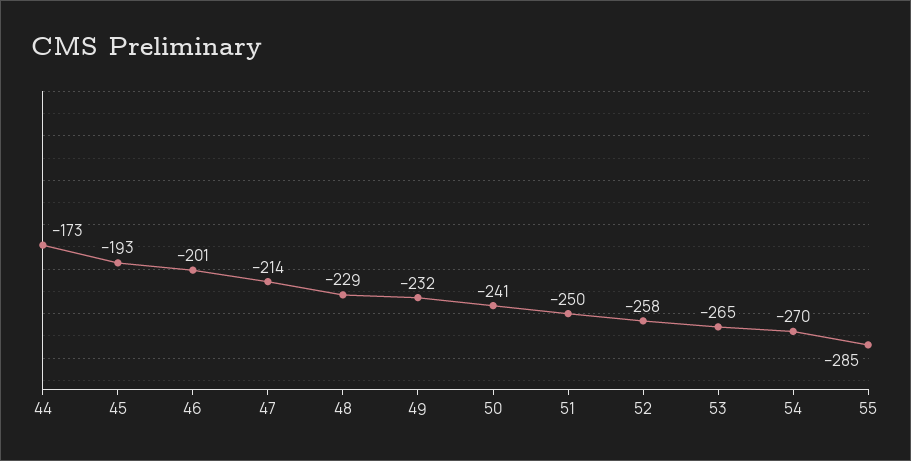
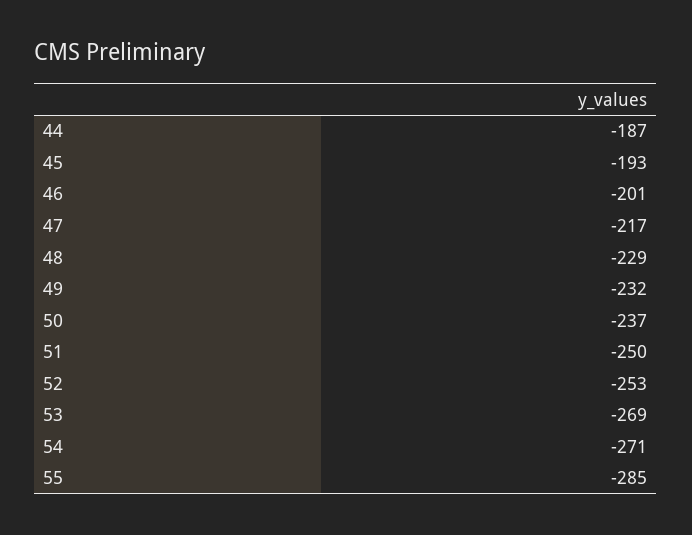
44: -173 -> -187
47: -214 -> -217
50: -241 -> -237
52: -258 -> -253
53: -265 -> -269
54: -270 -> -271

